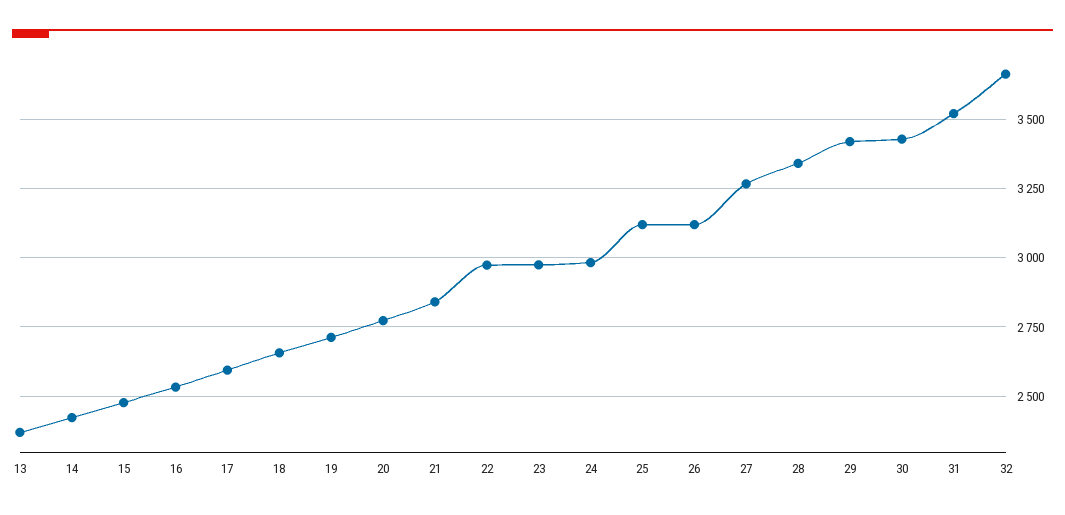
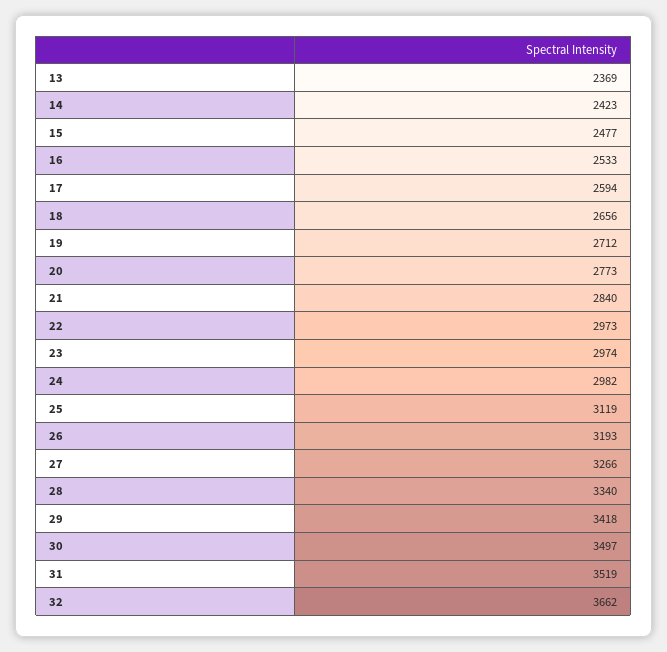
26: 3125 -> 3193
30: 3425 -> 3497

